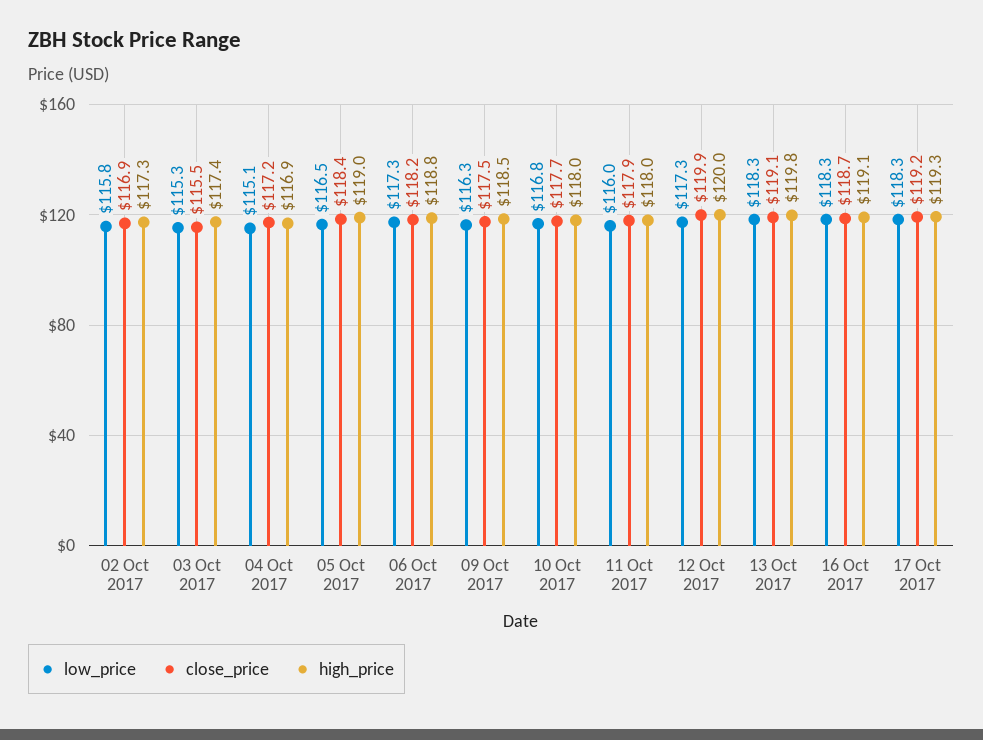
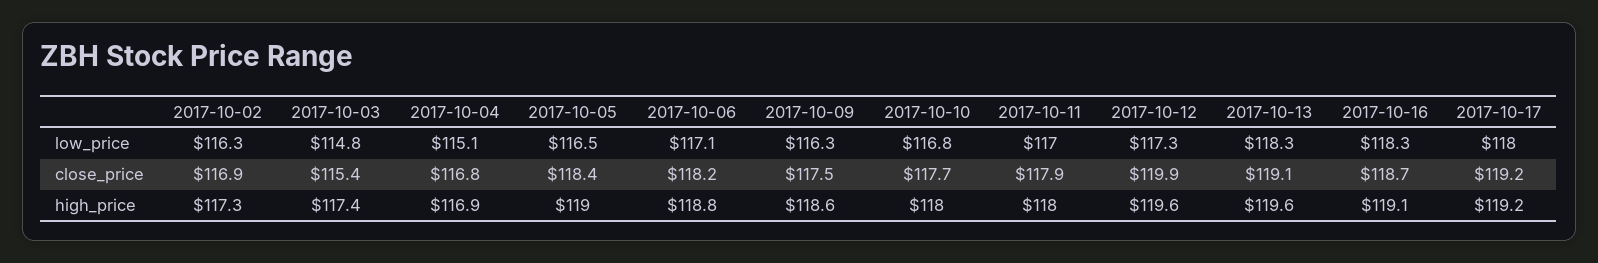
low_price, 02 Oct 2017: 115.8 -> 116.3
low_price, 03 Oct 2017: 115.3 -> 114.8
close_price, 03 Oct 2017: 115.5 -> 115.4
close_price, 04 Oct 2017: 117.2 -> 116.8
low_price, 06 Oct 2017: 117.3 -> 117.1
high_price, 09 Oct 2017: 118.5 -> 118.6
low_price, 11 Oct 2017: 116 -> 117
high_price, 12 Oct 2017: 120 -> 119.6
high_price, 13 Oct 2017: 119.8 -> 119.6
low_price, 17 Oct 2017: 118.3 -> 118
high_price, 17 Oct 2017: 119.3 -> 119.2

